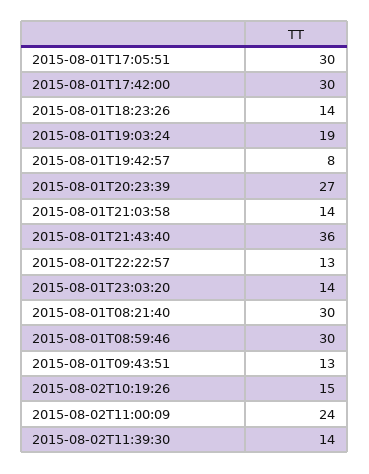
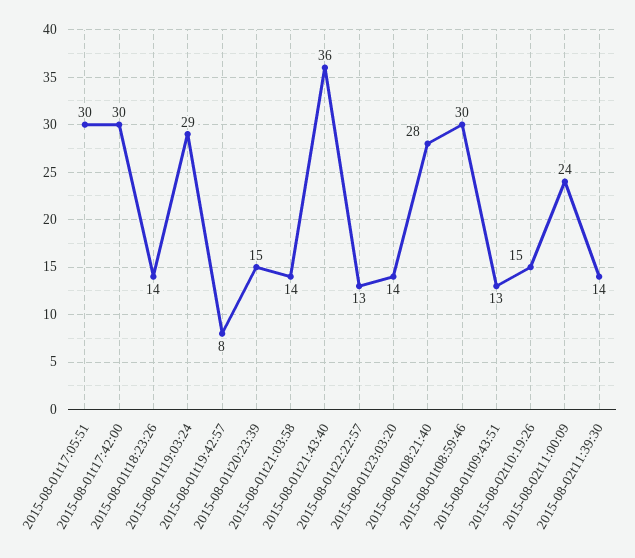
2015-08-01T19:03:24: 19 -> 29
2015-08-01T20:23:39: 27 -> 15
2015-08-01T08:21:40: 30 -> 28

